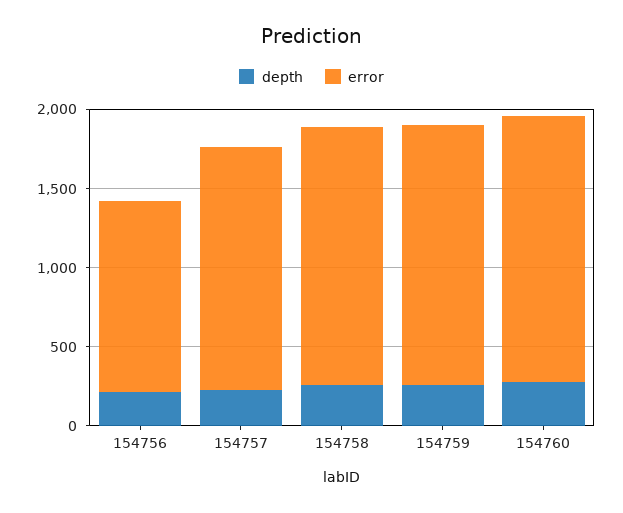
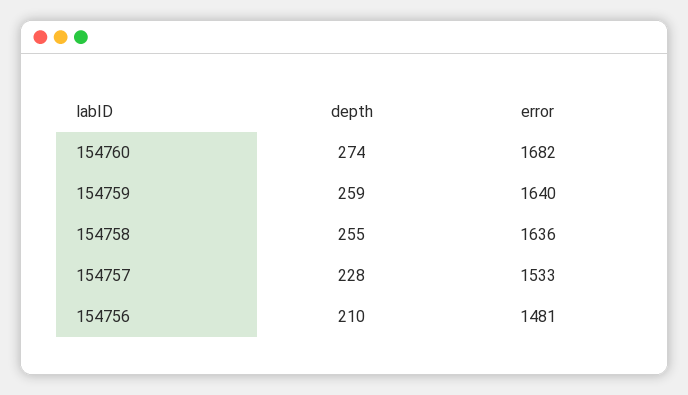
error, 154756: 1200 -> 1481

